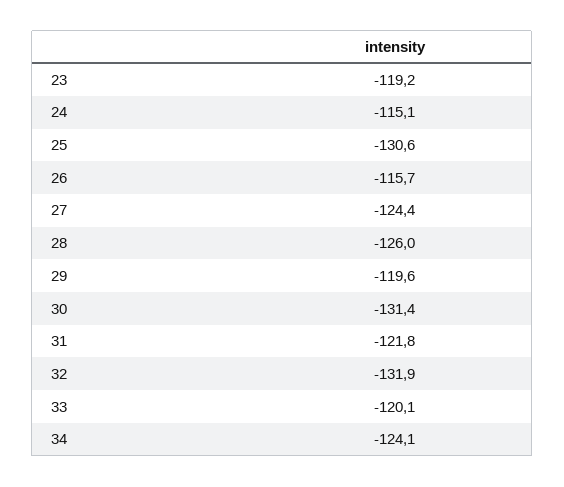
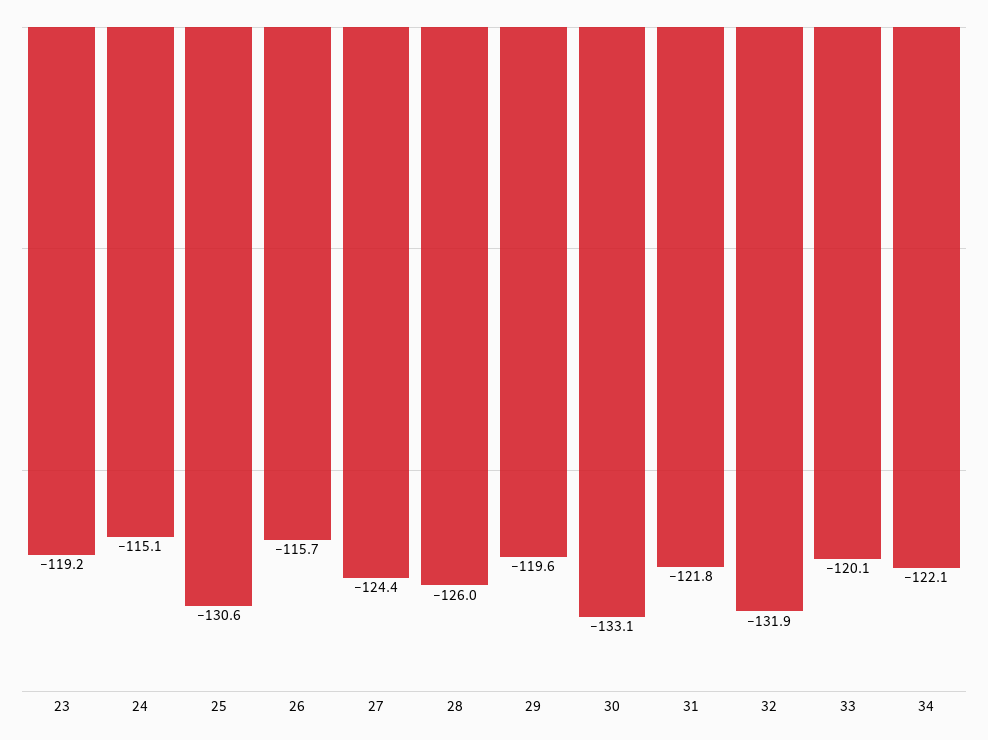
30: -131.4 -> -133.1
34: -124.1 -> -122.1

